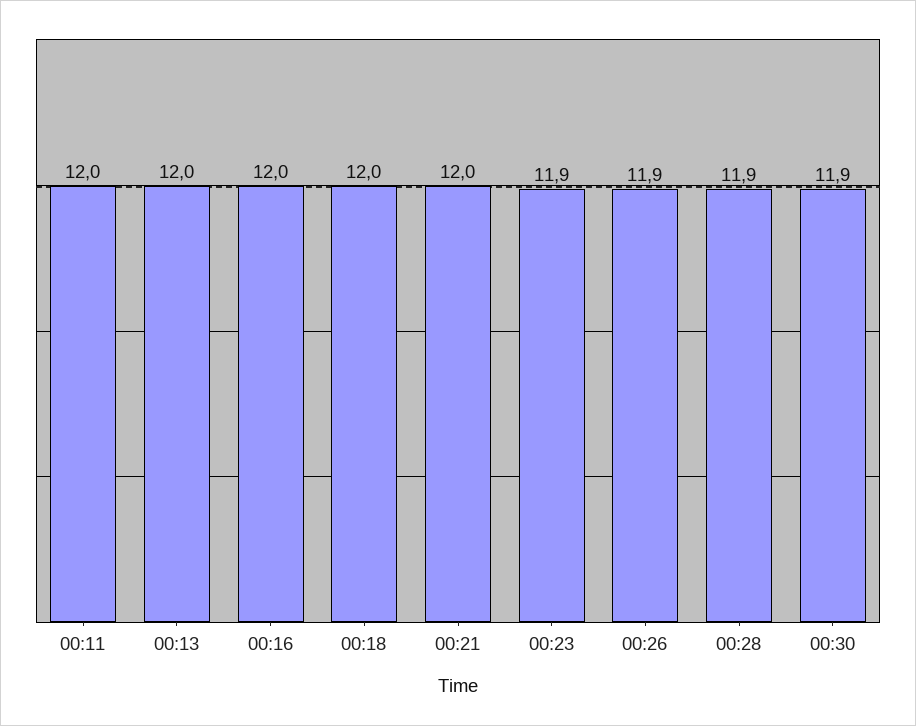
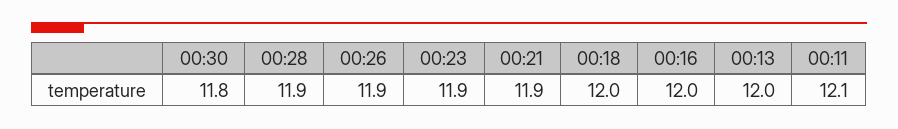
00:11: 12 -> 12.1
00:21: 12 -> 11.9
00:30: 11.9 -> 11.8

